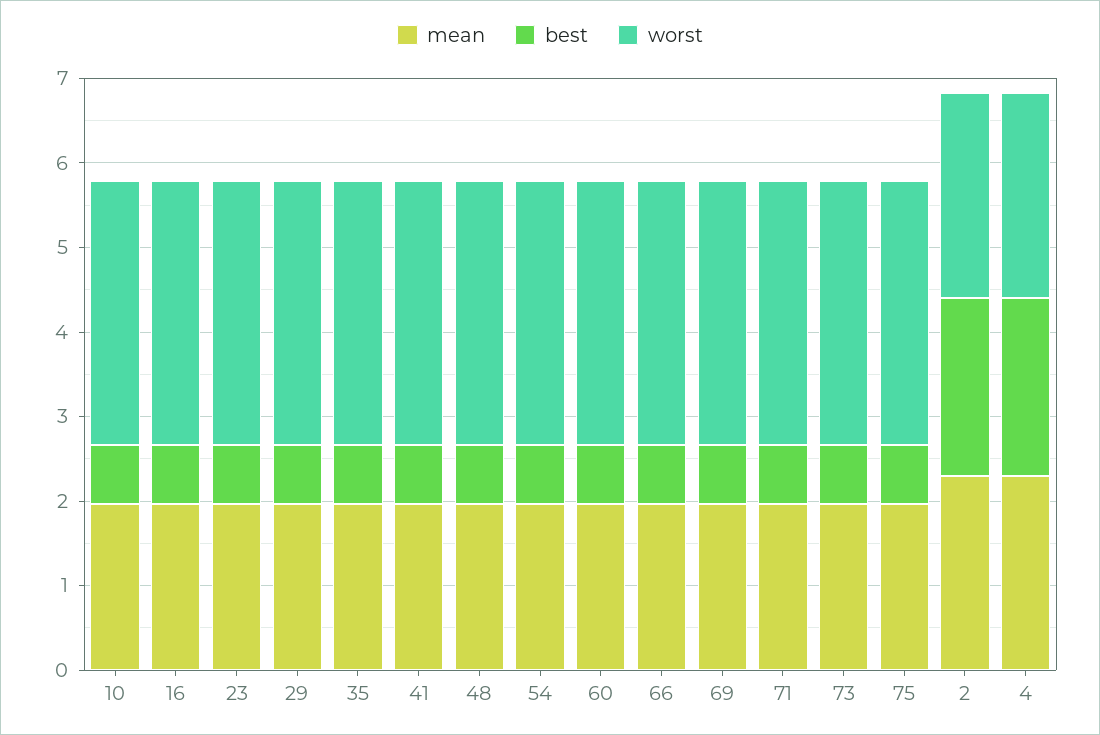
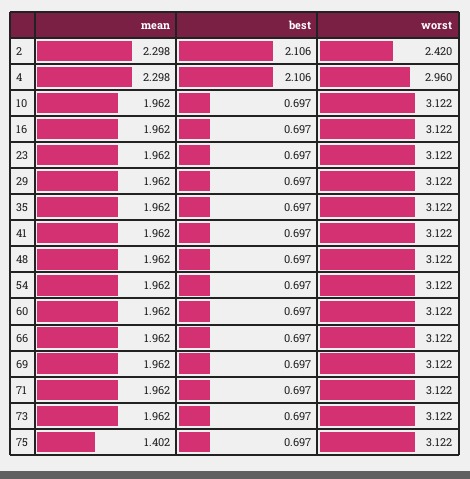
mean, 75: 2 -> 1.402
worst, 4: 2.4 -> 2.96

